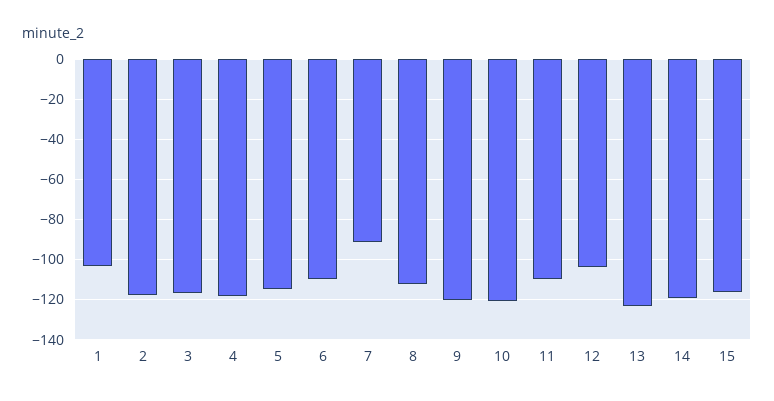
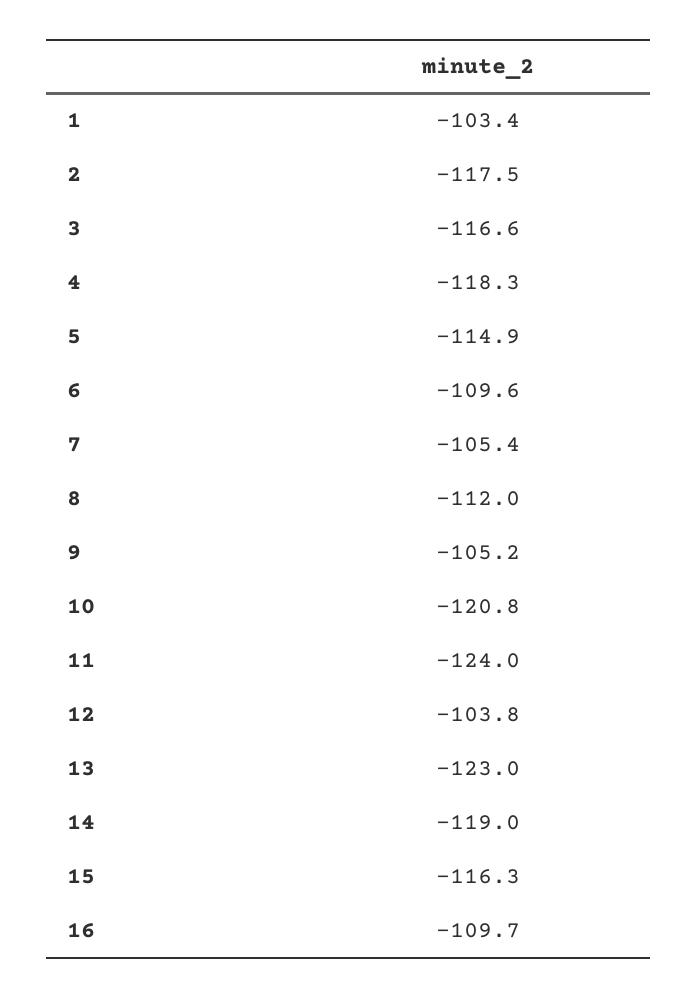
7: -90 -> -105.4
9: -120 -> -105.2
11: -110 -> -124
16: none -> -109.7

